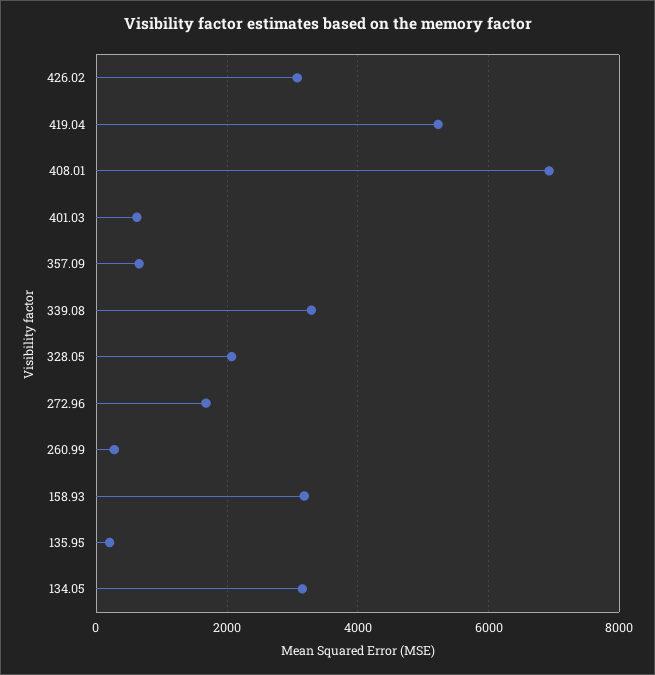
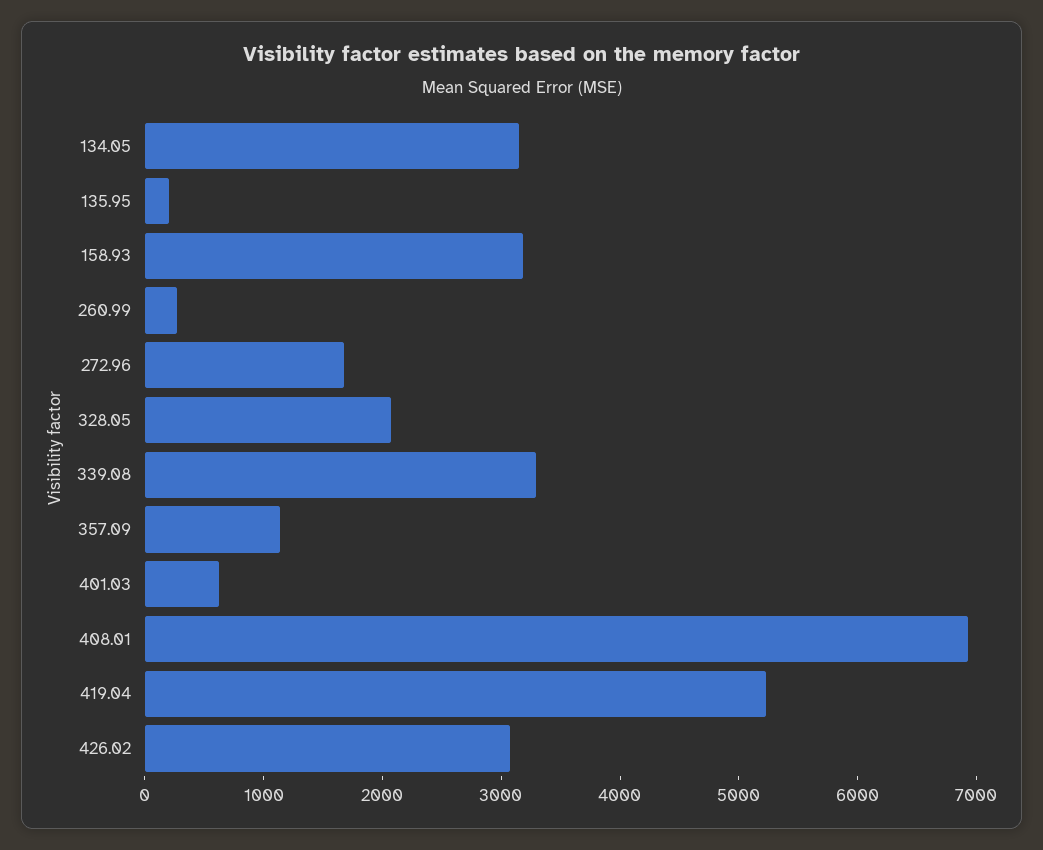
357.09: 600 -> 1200

